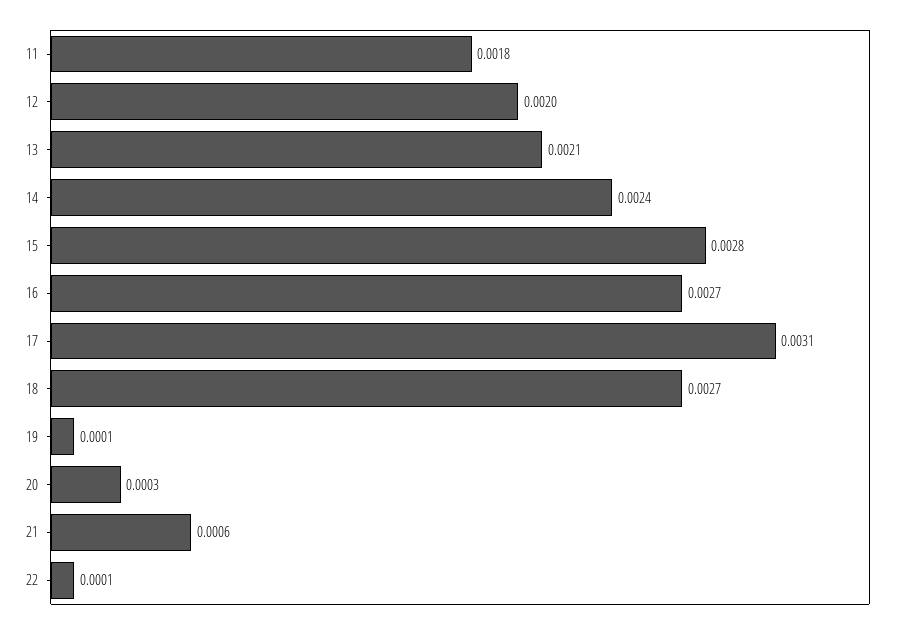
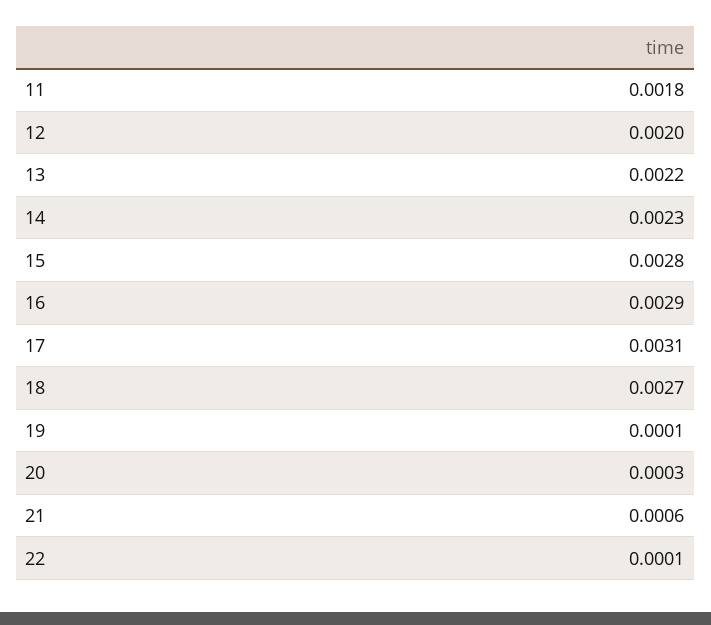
13: 0.0021 -> 0.0022
14: 0.0024 -> 0.0023
16: 0.0027 -> 0.0029

